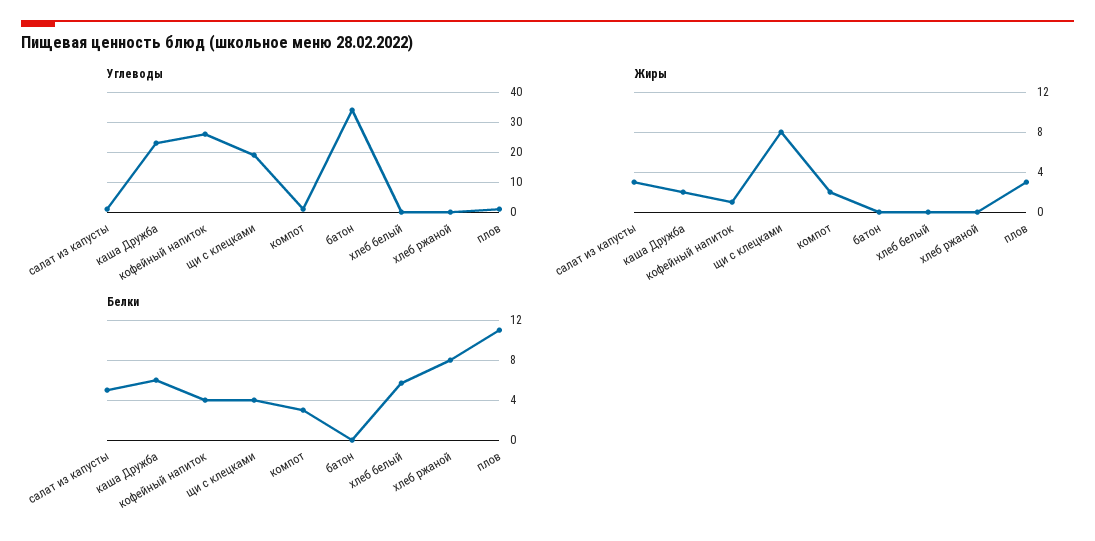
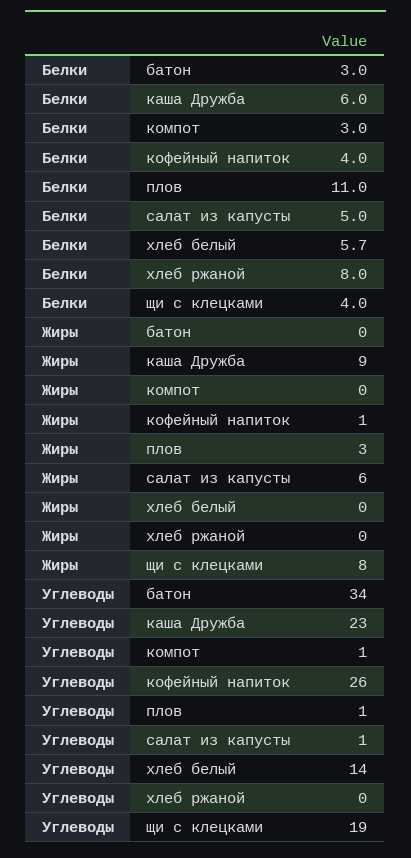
Углеводы, хлеб белый: 0 -> 14
Жиры, салат из капусты: 3 -> 6
Жиры, каша Дружба: 2 -> 9
Жиры, компот: 2 -> 0
Белки, батон: 0 -> 3

